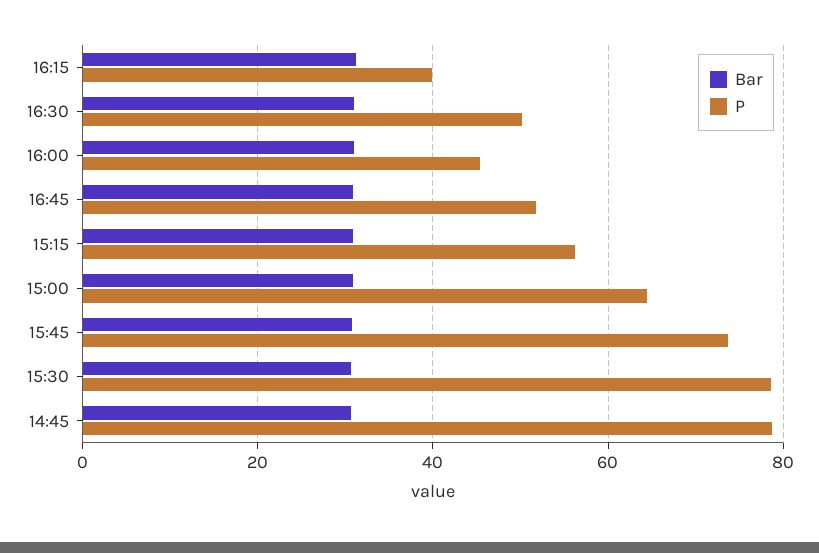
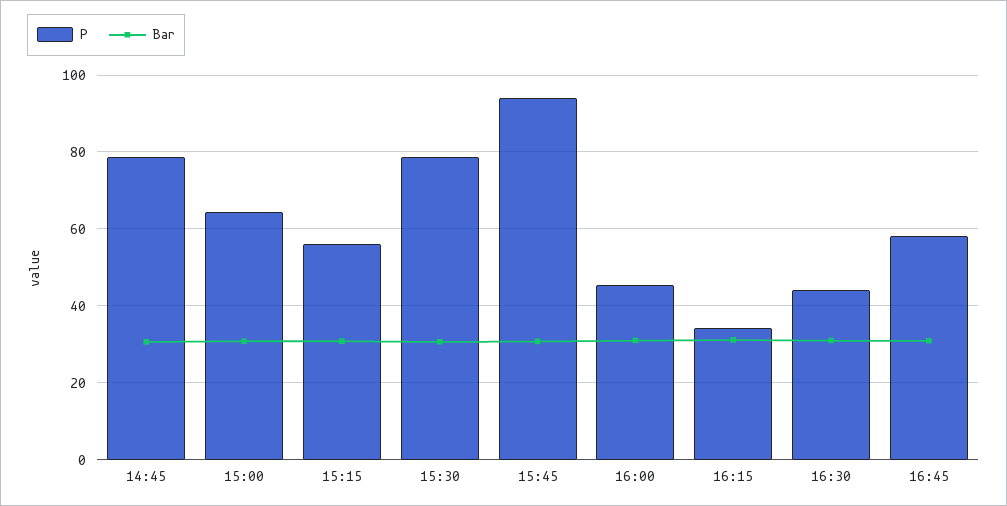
P, 16:15: 40 -> 34
P, 16:30: 50 -> 44
P, 16:45: 52 -> 58
P, 15:45: 74 -> 94

